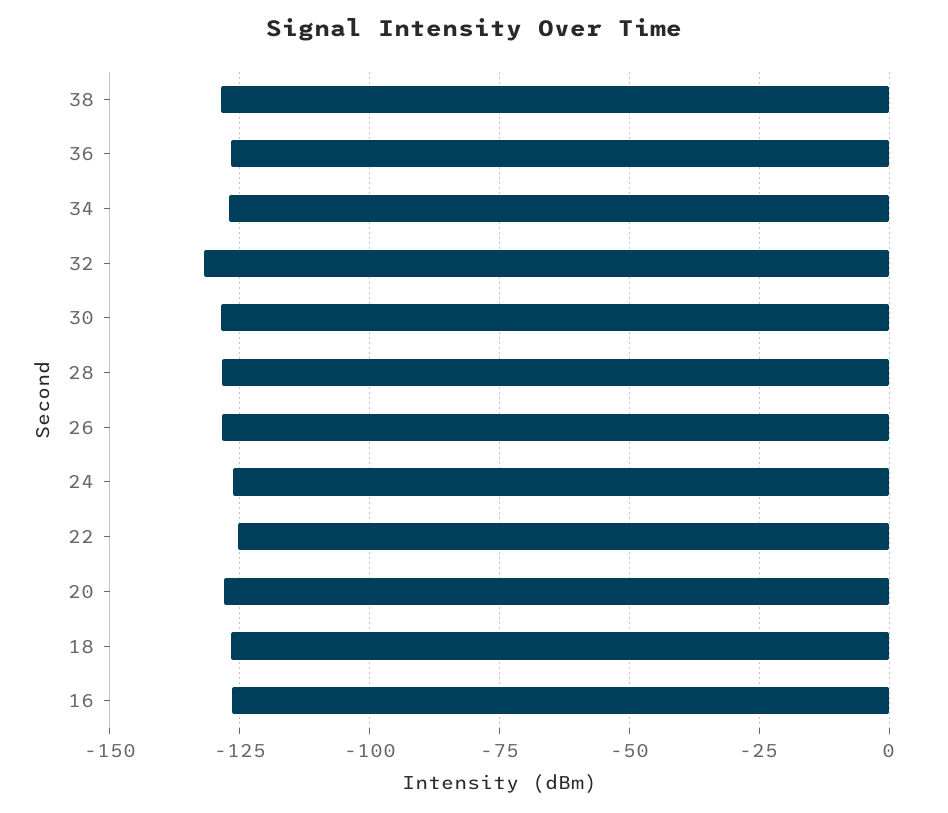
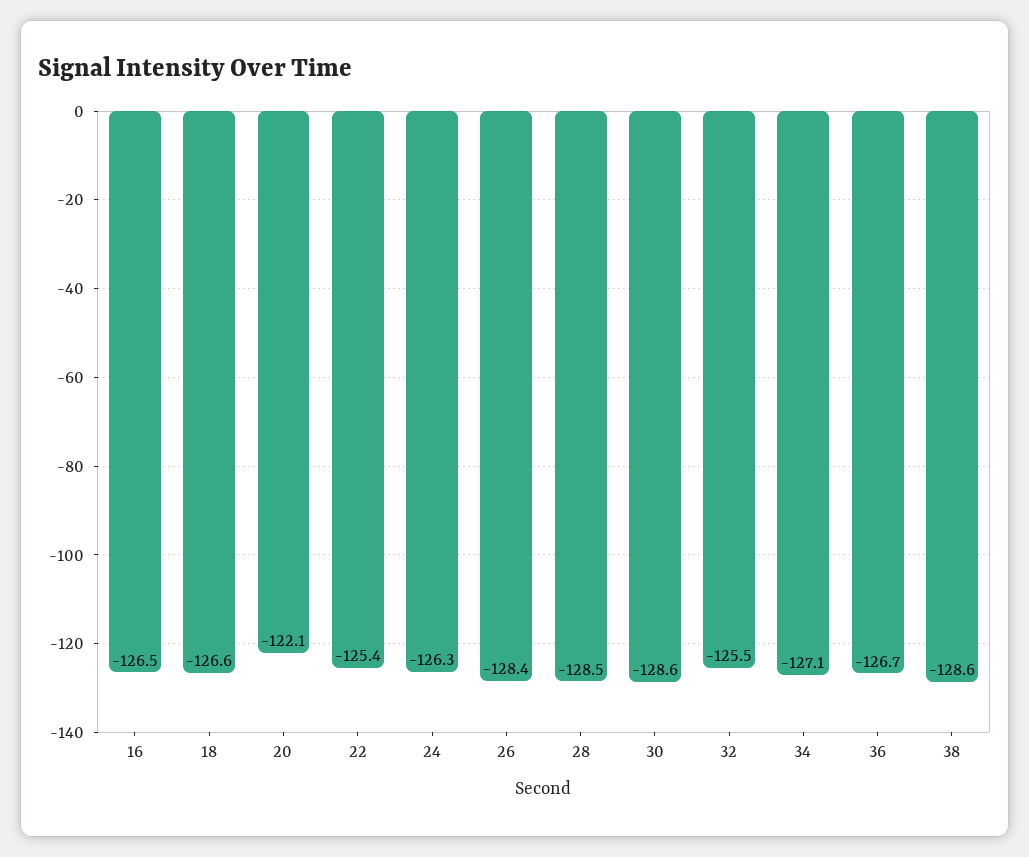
32: -132.5 -> -125.5
20: -127.5 -> -122.1

